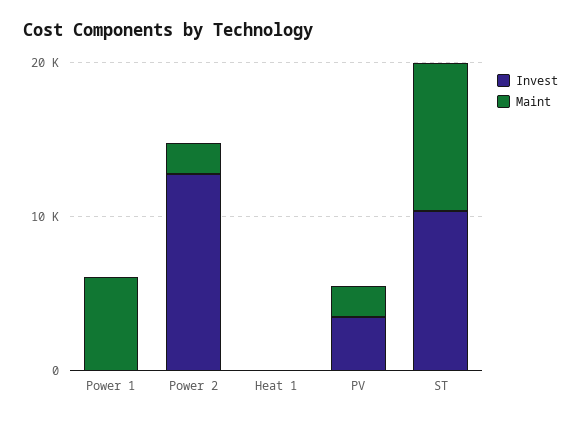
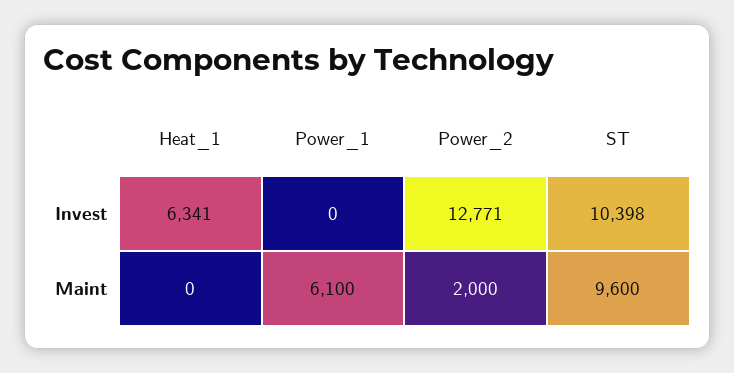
Invest, Heat 1: 0 -> 6341
Invest, PV: 4000 -> none
Maint, PV: 2000 -> none

